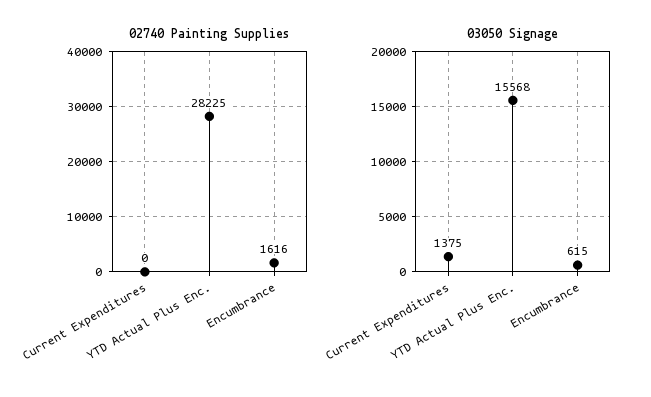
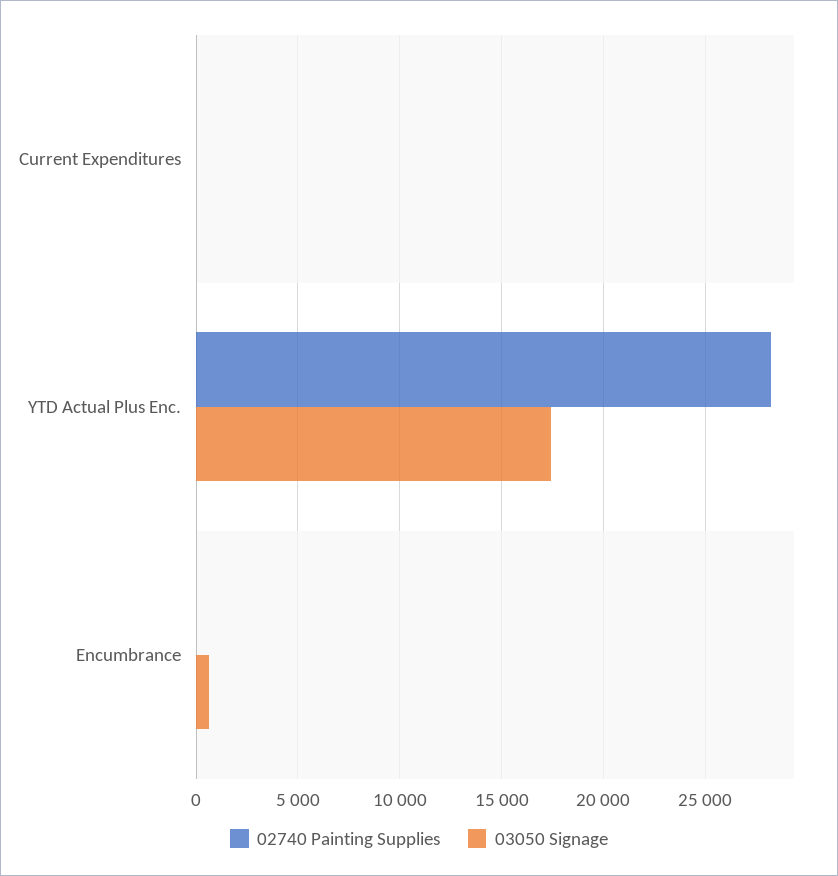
02740 Painting Supplies, Encumbrance: 1616 -> 0
03050 Signage, Current Expenditures: 1375 -> 0
03050 Signage, YTD Actual Plus Enc.: 15568 -> 17500

